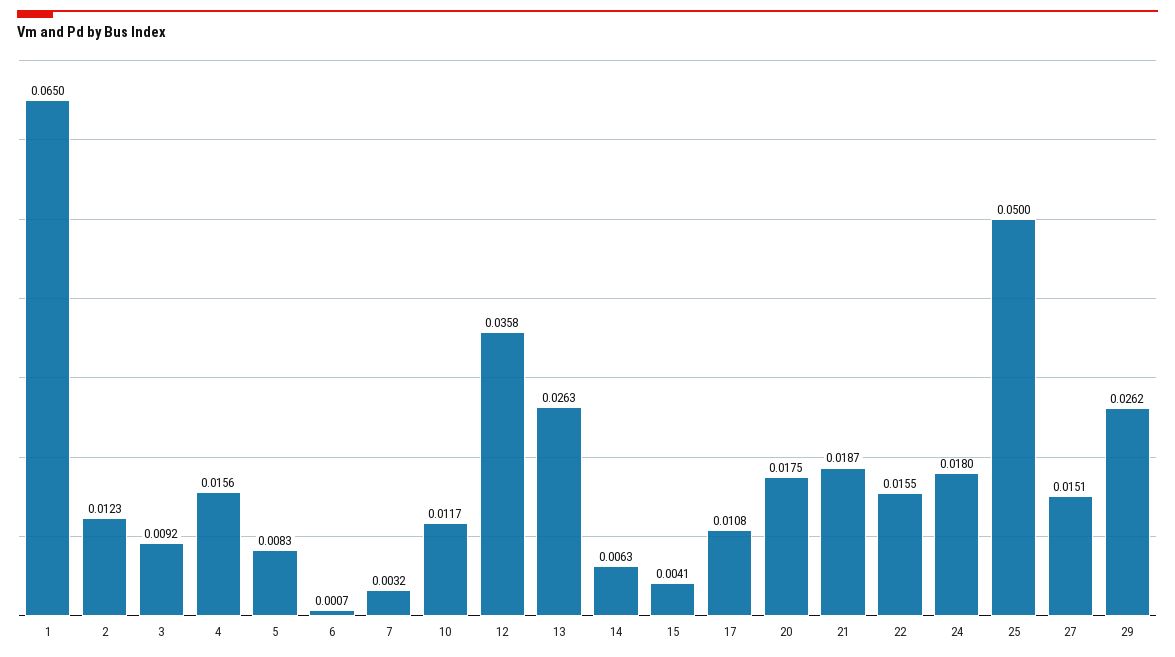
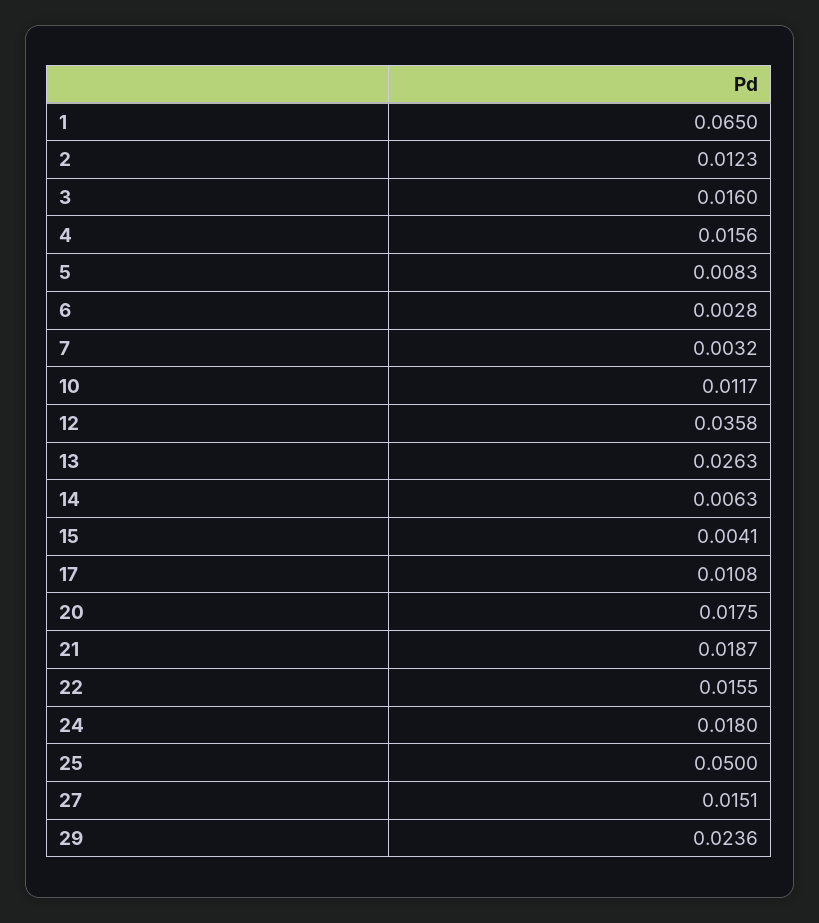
3: 0.0092 -> 0.016
6: 0.0007 -> 0.0028
29: 0.0262 -> 0.0236

